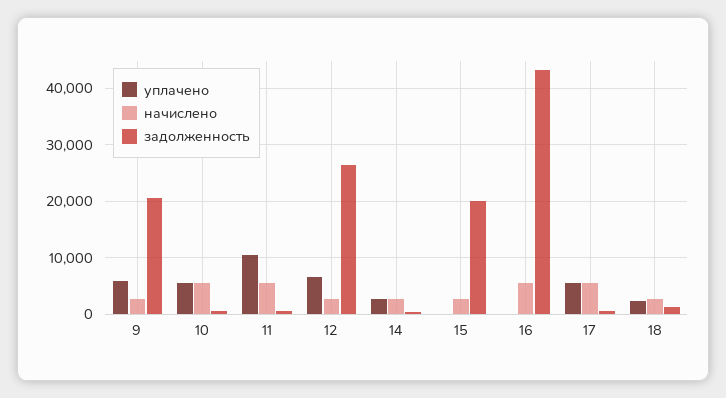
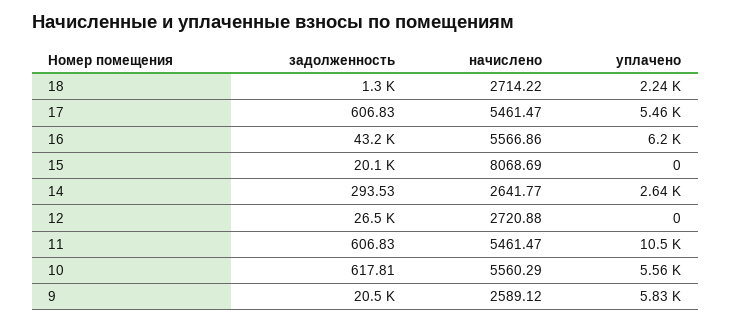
уплачено, 12: 6000 -> 0
начислено, 15: 2000 -> 8068.69
уплачено, 16: 0 -> 6200

